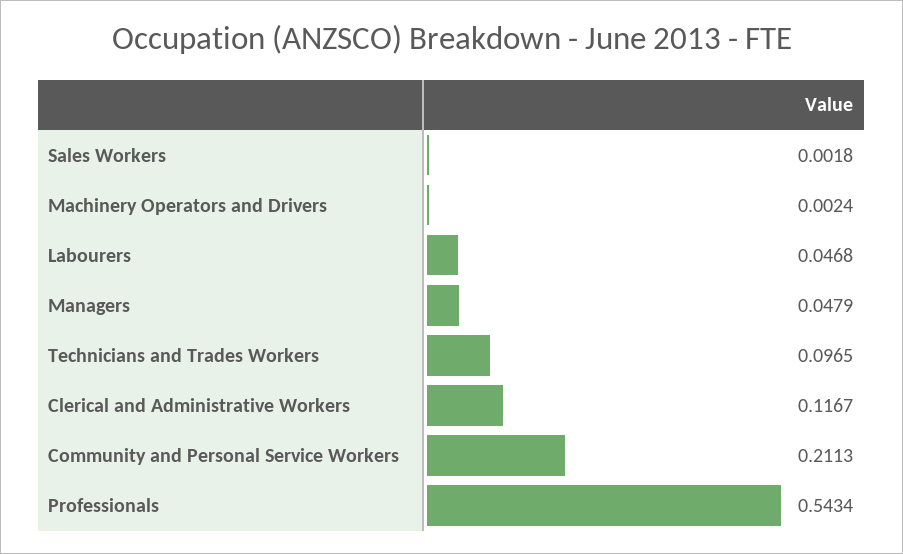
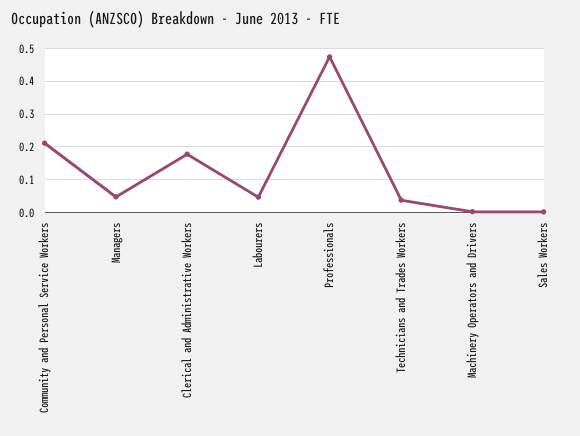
Technicians and Trades Workers: 0.0965 -> 0.04
Clerical and Administrative Workers: 0.1167 -> 0.18
Professionals: 0.5434 -> 0.48

